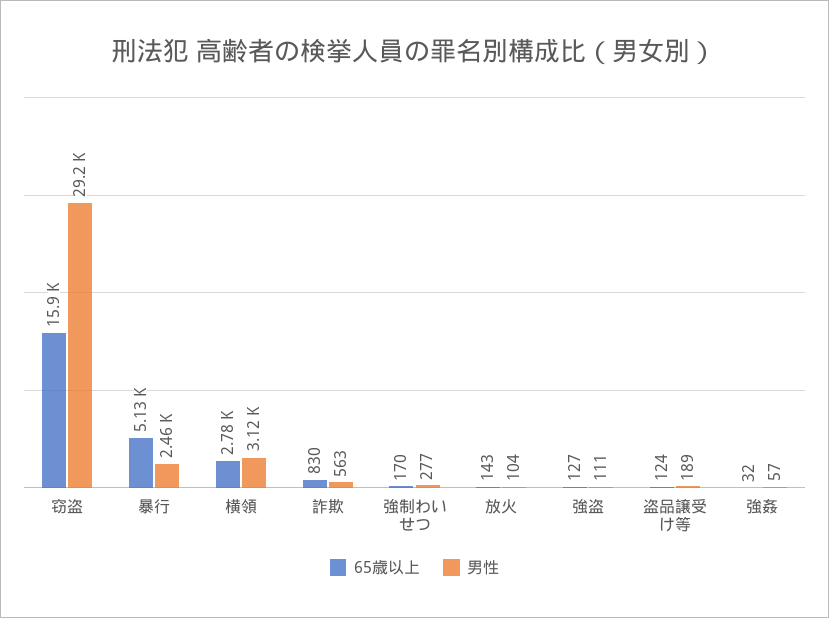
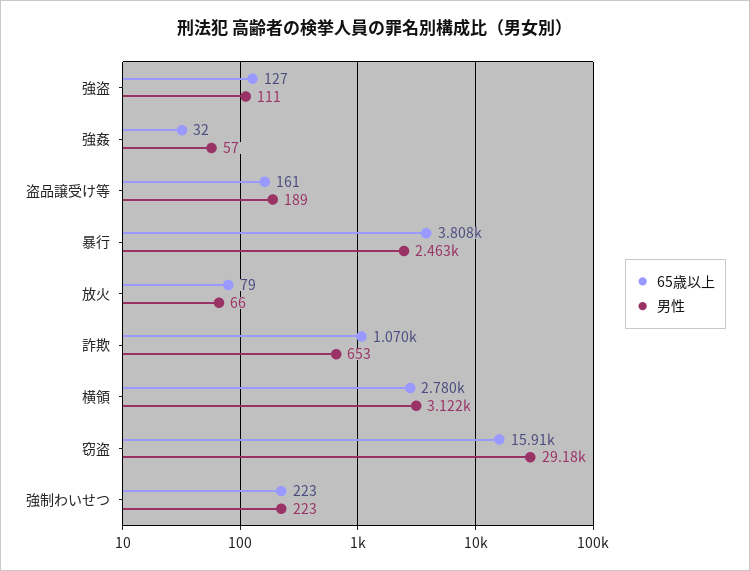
65歳以上, 暴行: 5130 -> 3808
65歳以上, 詐欺: 830 -> 1070
男性, 詐欺: 563 -> 653
65歳以上, 強制わいせつ: 170 -> 223
男性, 強制わいせつ: 277 -> 223
65歳以上, 放火: 143 -> 79
男性, 放火: 104 -> 66
65歳以上, 盗品譲受け等: 124 -> 161

